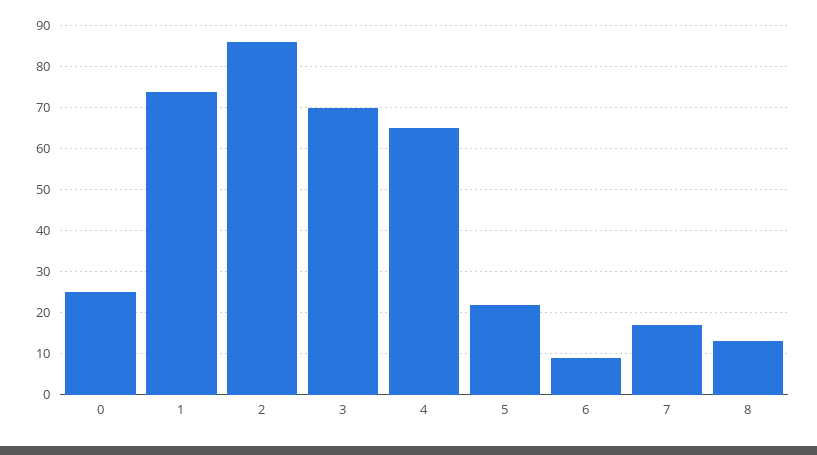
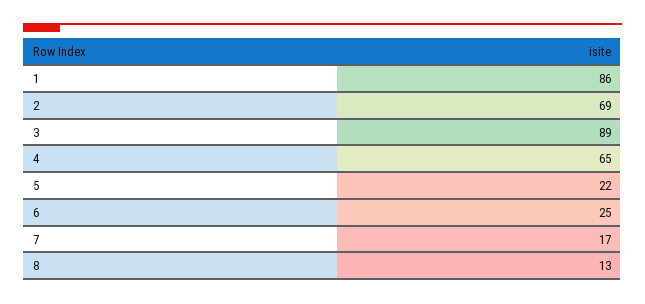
0: 25 -> none
1: 75 -> 86
2: 85 -> 69
3: 70 -> 89
6: 10 -> 25

